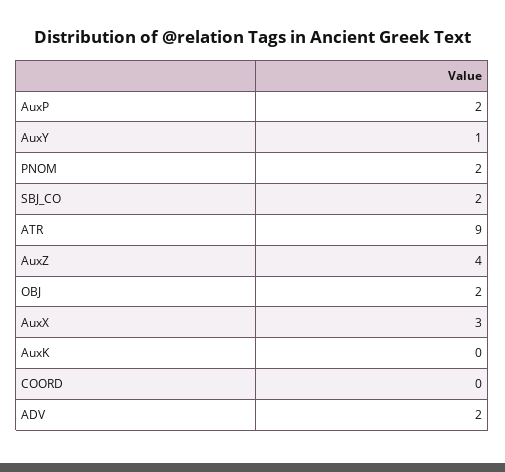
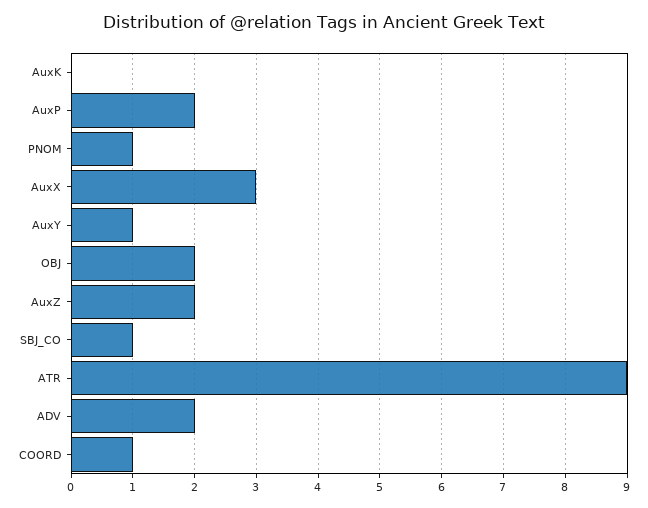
PNOM: 2 -> 1
SBJ_CO: 2 -> 1
AuxZ: 4 -> 2
COORD: 0 -> 1

